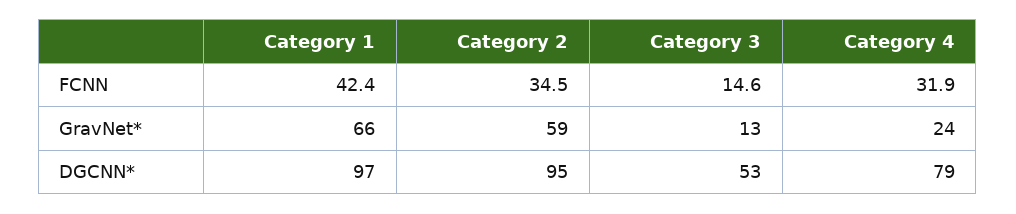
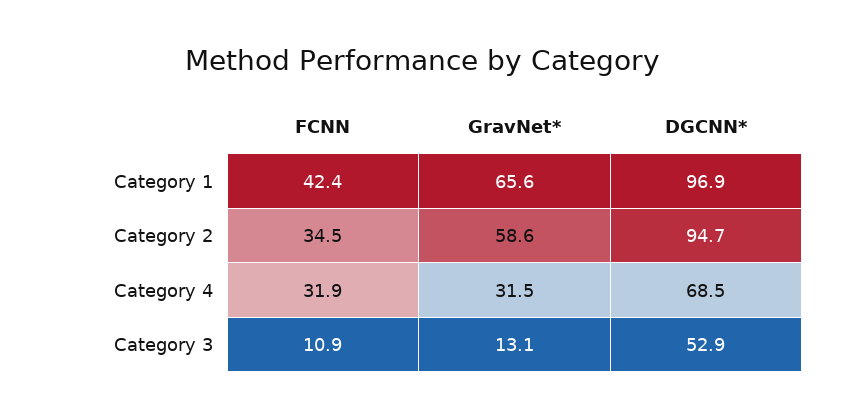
Category 3, FCNN: 14.6 -> 10.9
Category 4, GravNet*: 24 -> 31.5
Category 4, DGCNN*: 79 -> 68.5

